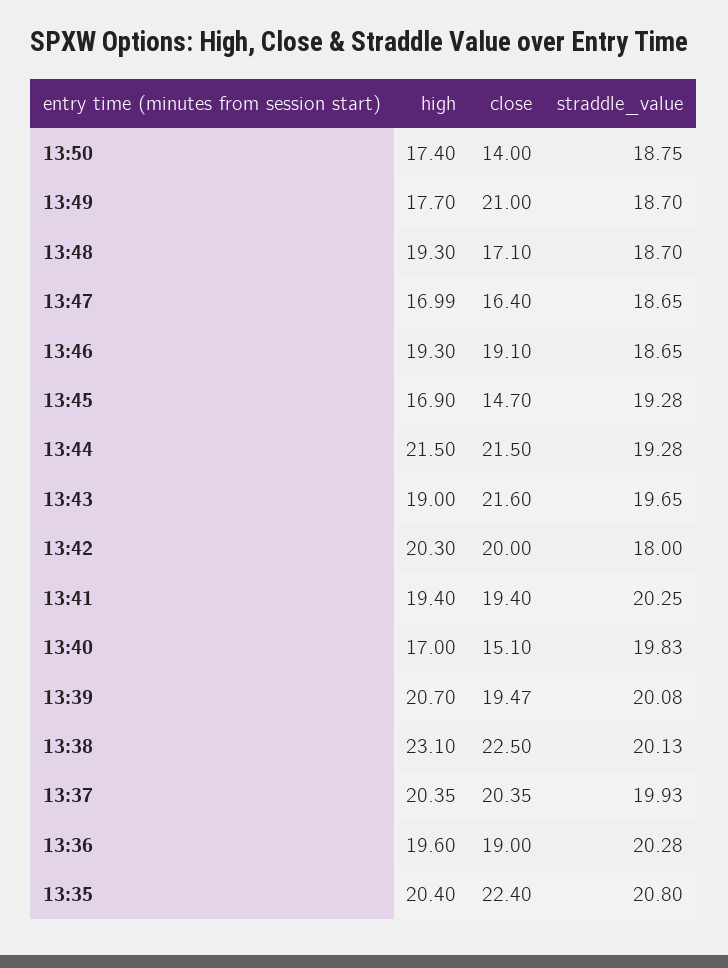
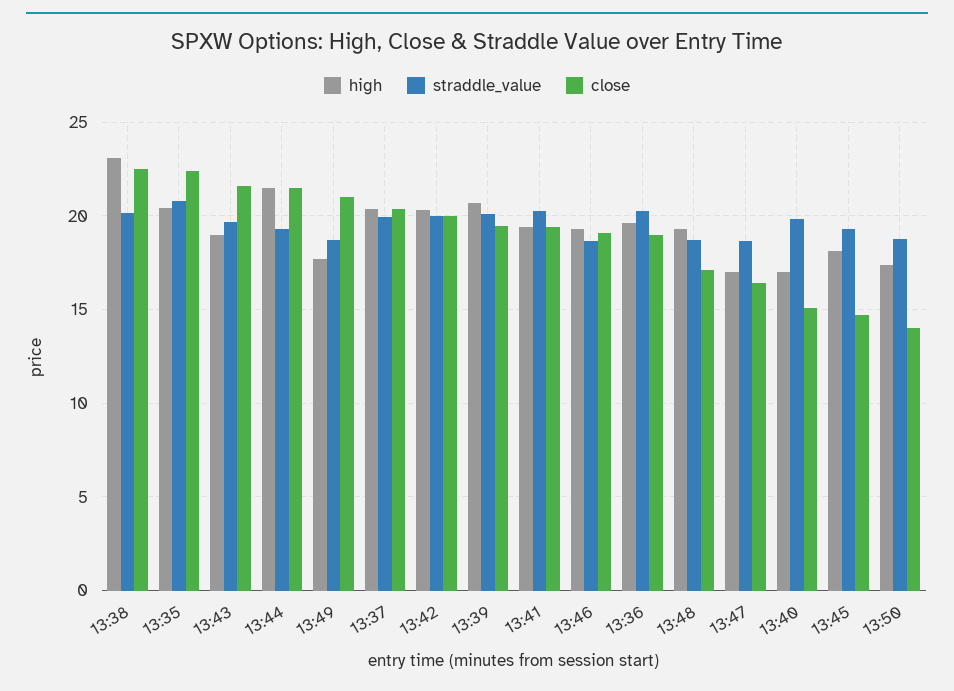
high, 13:45: 16.9 -> 18
straddle_value, 13:42: 18 -> 20

